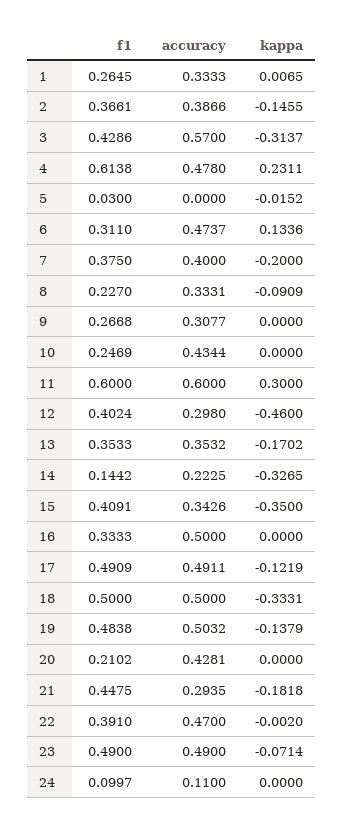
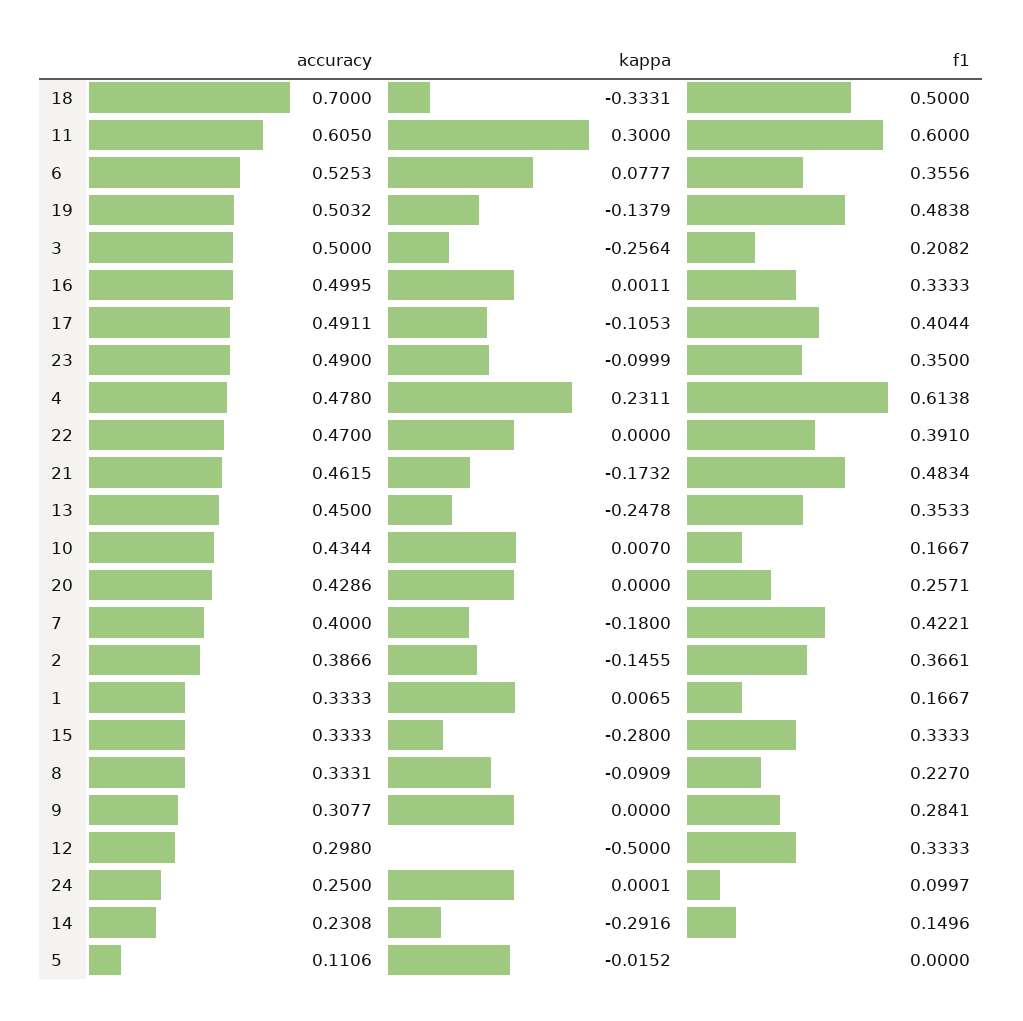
f1, 1: 0.2645 -> 0.1667
f1, 3: 0.4286 -> 0.2082
accuracy, 3: 0.57 -> 0.5
kappa, 3: -0.3137 -> -0.2564
f1, 5: 0.03 -> 0
accuracy, 5: 0 -> 0.1106
f1, 6: 0.311 -> 0.3556
accuracy, 6: 0.4737 -> 0.5253
kappa, 6: 0.1336 -> 0.0777
f1, 7: 0.375 -> 0.4221
kappa, 7: -0.2 -> -0.18
f1, 9: 0.2668 -> 0.2841
f1, 10: 0.2469 -> 0.1667
kappa, 10: 0 -> 0.007
accuracy, 11: 0.6 -> 0.605
f1, 12: 0.4024 -> 0.3333
kappa, 12: -0.46 -> -0.5
accuracy, 13: 0.3532 -> 0.45
kappa, 13: -0.1702 -> -0.2478
f1, 14: 0.1442 -> 0.1496
accuracy, 14: 0.2225 -> 0.2308
kappa, 14: -0.3265 -> -0.2916
f1, 15: 0.4091 -> 0.3333
accuracy, 15: 0.3426 -> 0.3333
kappa, 15: -0.35 -> -0.28
accuracy, 16: 0.5 -> 0.4995
kappa, 16: 0 -> 0.0011
f1, 17: 0.4909 -> 0.4044
kappa, 17: -0.1219 -> -0.1053
accuracy, 18: 0.5 -> 0.7
f1, 20: 0.2102 -> 0.2571
accuracy, 20: 0.4281 -> 0.4286
f1, 21: 0.4475 -> 0.4834
accuracy, 21: 0.2935 -> 0.4615
kappa, 21: -0.1818 -> -0.1732
kappa, 22: -0.002 -> 0
f1, 23: 0.49 -> 0.35
kappa, 23: -0.0714 -> -0.0999
accuracy, 24: 0.11 -> 0.25
kappa, 24: 0 -> 0.0001

